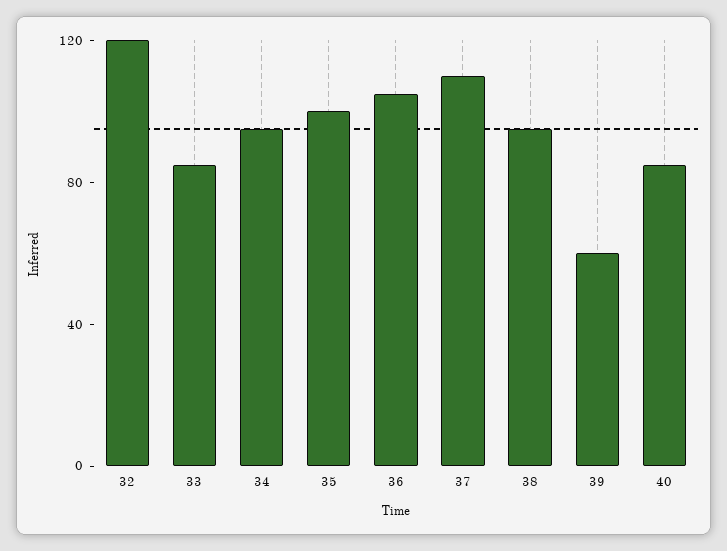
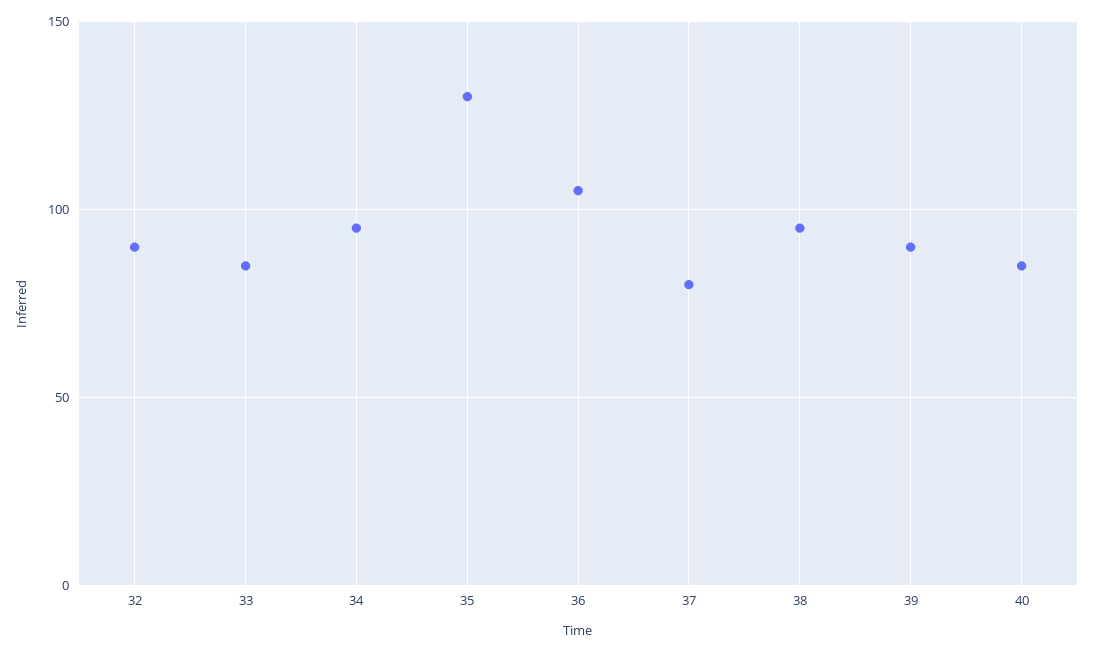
32: 120 -> 90
35: 100 -> 130
37: 110 -> 80
39: 60 -> 90

